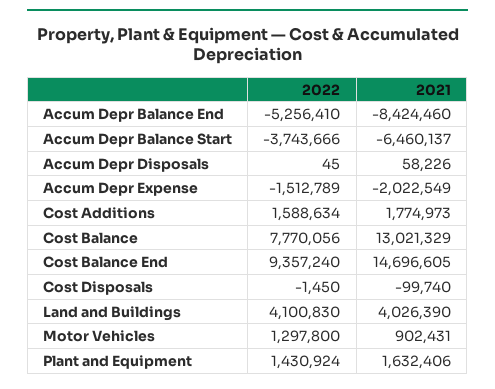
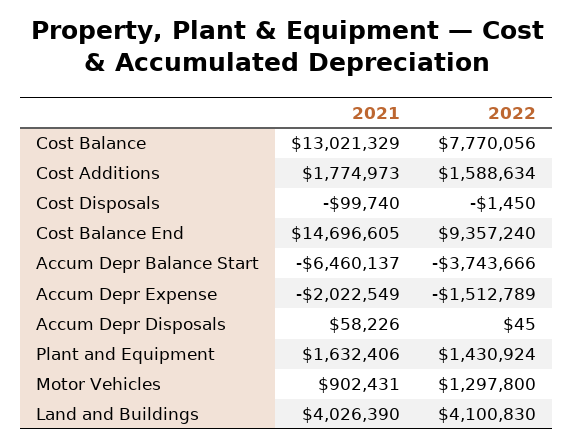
2022, Accum Depr Balance End: -5256410 -> none
2021, Accum Depr Balance End: -8424460 -> none

